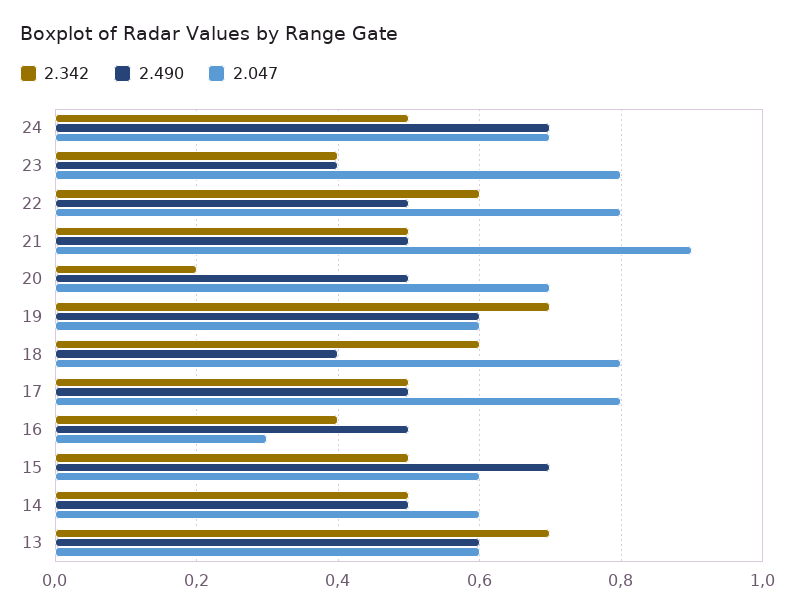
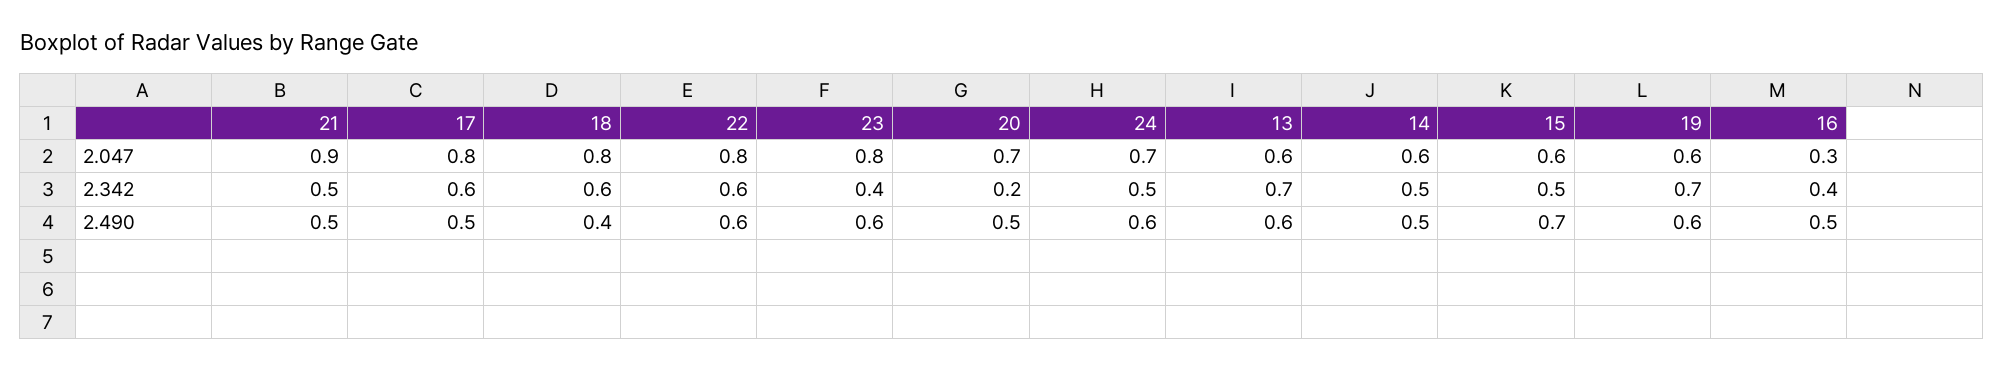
2.490, 24: 0.7 -> 0.6
2.490, 23: 0.4 -> 0.6
2.490, 22: 0.5 -> 0.6
2.342, 17: 0.5 -> 0.6

